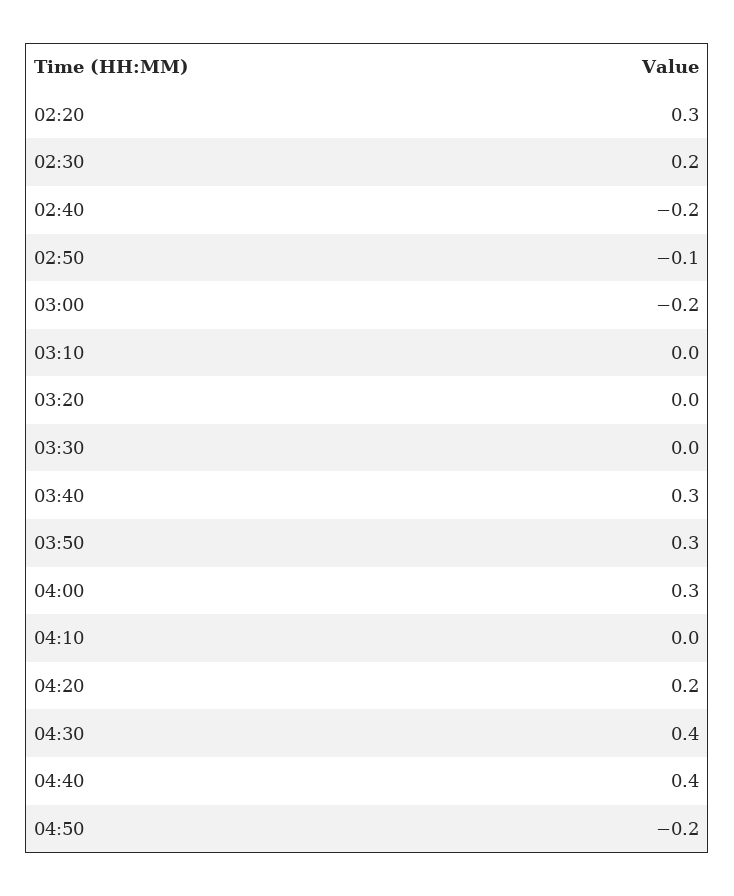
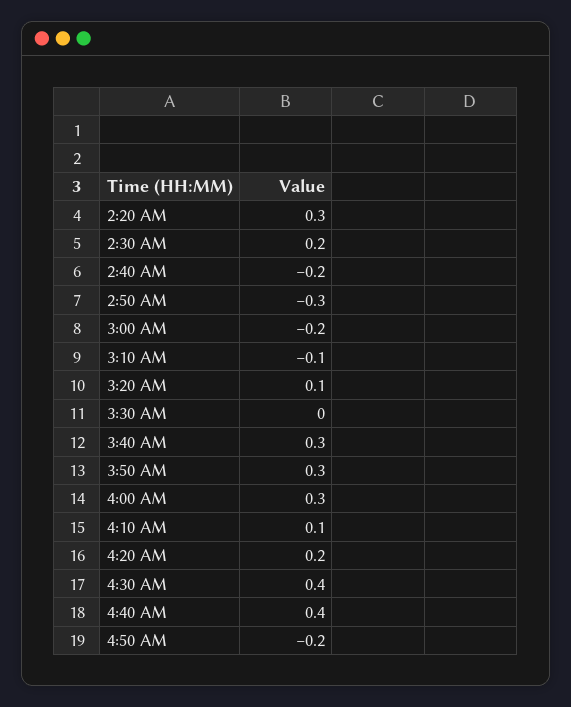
02:50: -0.1 -> -0.3
03:10: 0 -> -0.1
03:20: 0 -> 0.1
04:10: 0 -> 0.1

